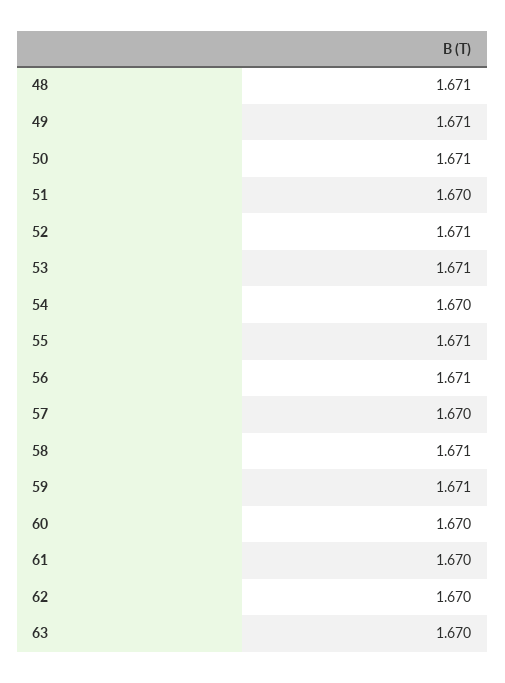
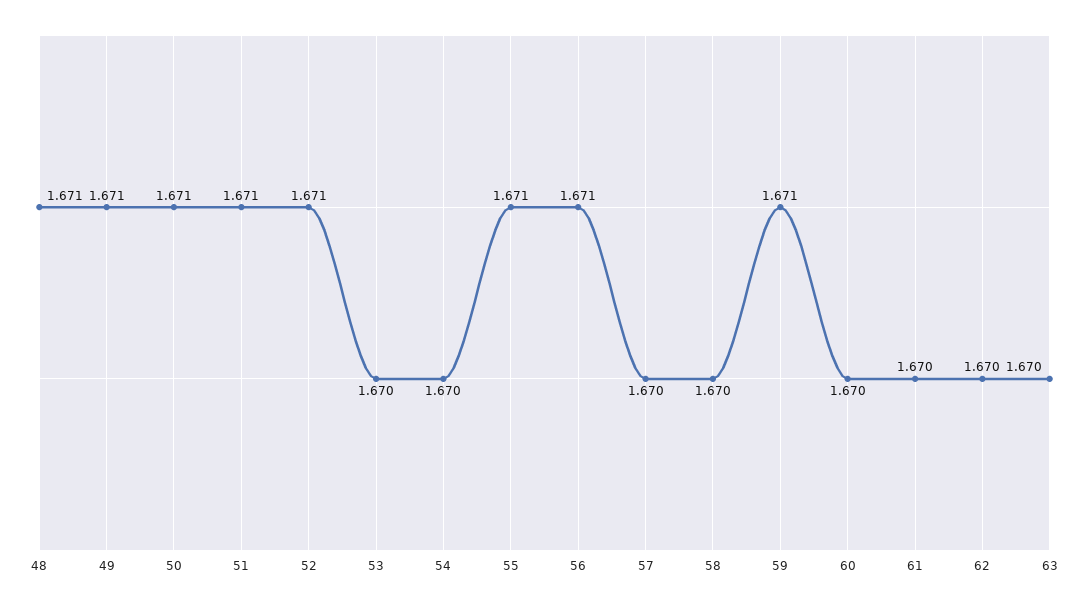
51: 1.67 -> 1.671
53: 1.671 -> 1.67
58: 1.671 -> 1.67

